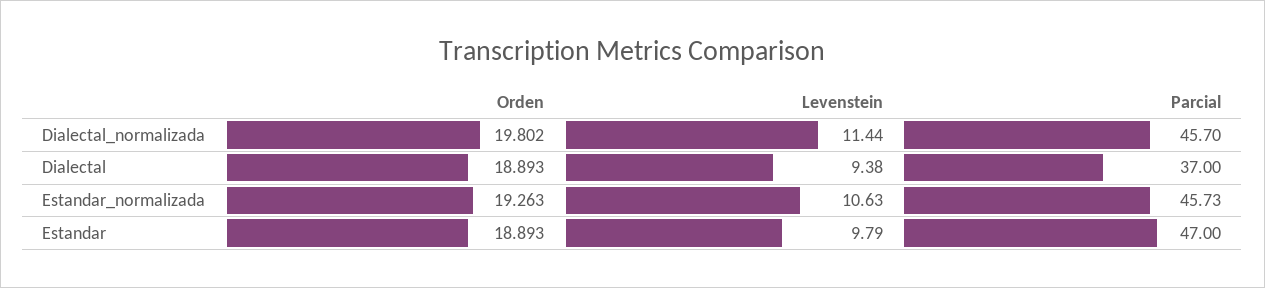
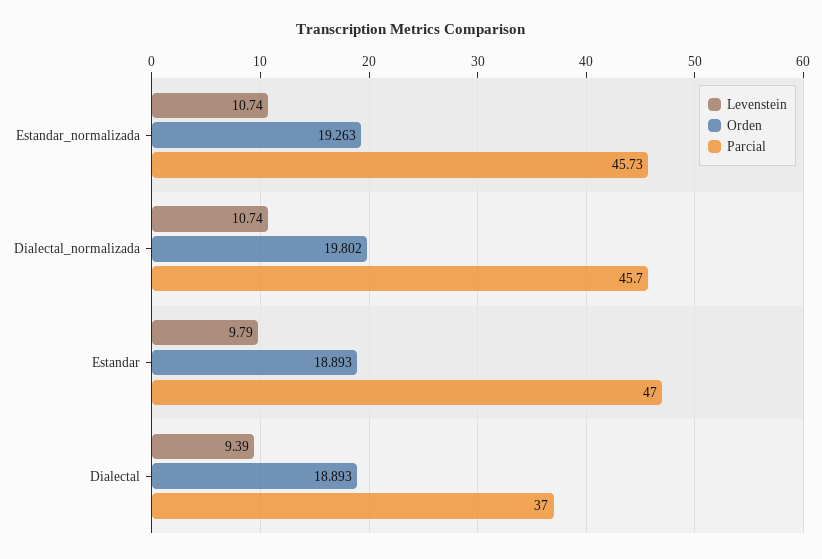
Levenstein, Dialectal_normalizada: 11.44 -> 10.74
Levenstein, Dialectal: 9.38 -> 9.39
Levenstein, Estandar_normalizada: 10.63 -> 10.74

